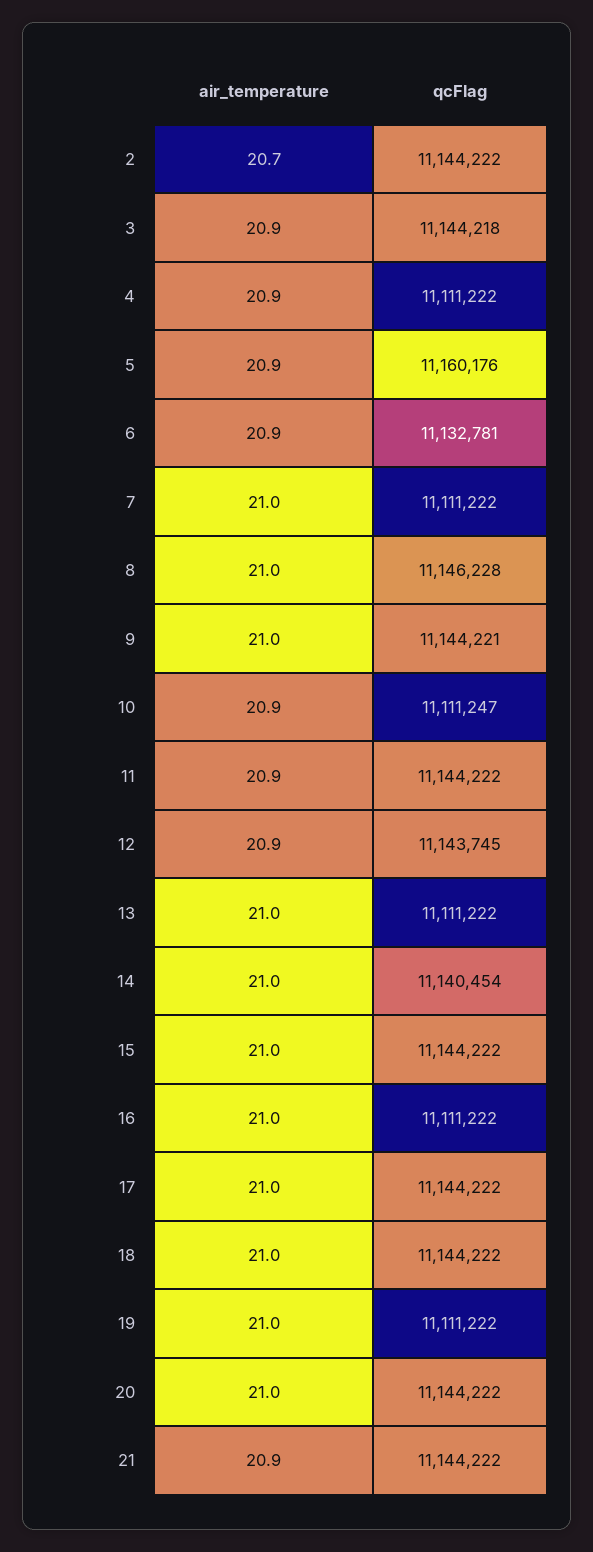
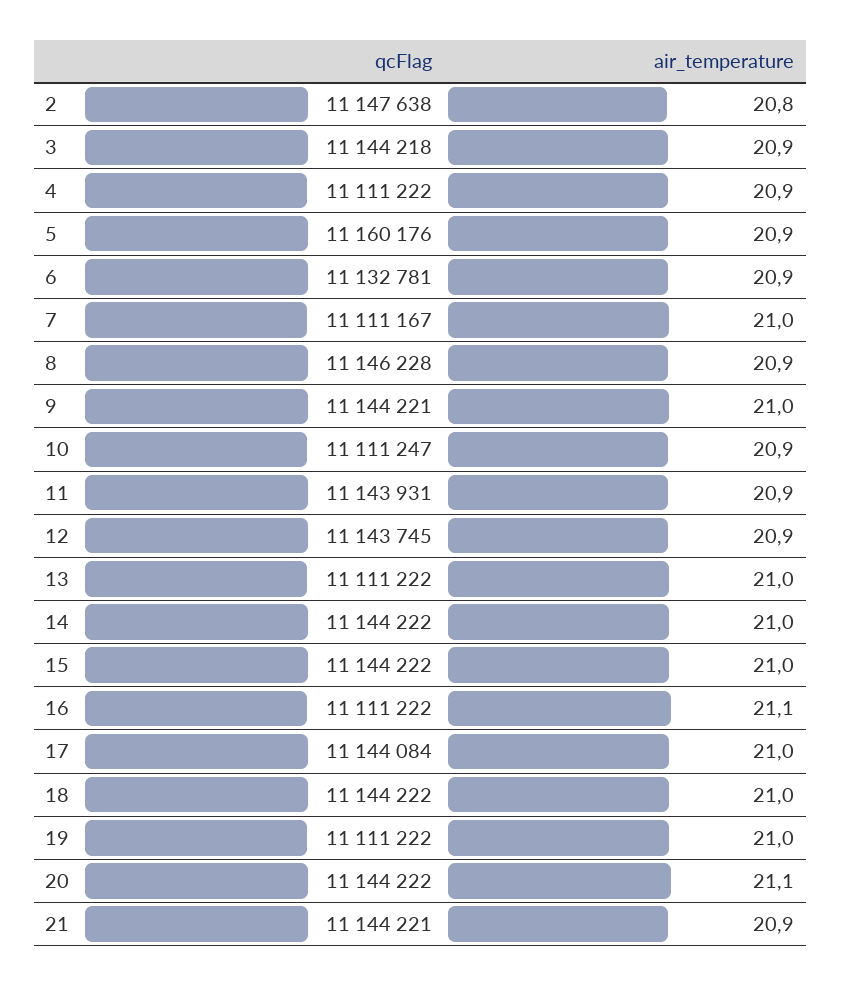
air_temperature, 2: 20.7 -> 20.8
qcFlag, 2: 11144222 -> 11147638
qcFlag, 7: 11111222 -> 11111167
air_temperature, 8: 21 -> 20.9
qcFlag, 11: 11144222 -> 11143931
qcFlag, 14: 11140454 -> 11144222
air_temperature, 16: 21 -> 21.1
qcFlag, 17: 11144222 -> 11144084
air_temperature, 20: 21 -> 21.1
qcFlag, 21: 11144222 -> 11144221

